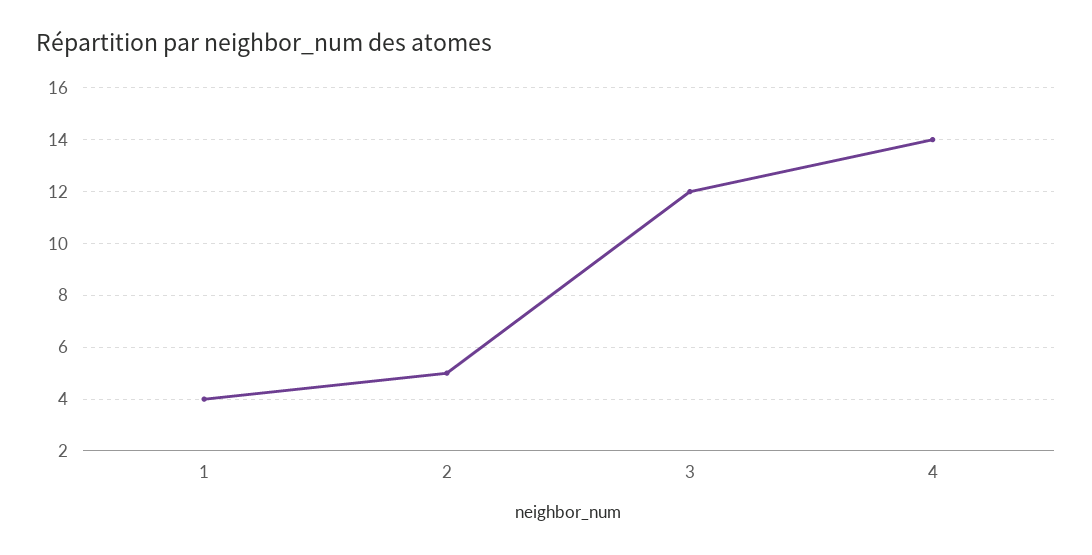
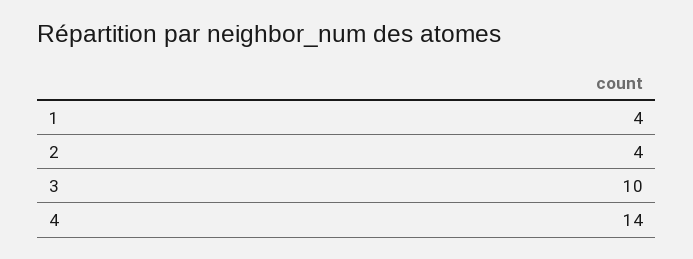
2: 5 -> 4
3: 12 -> 10

